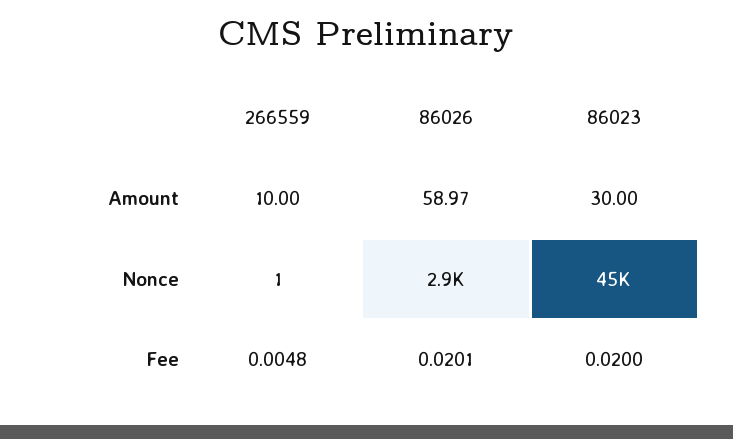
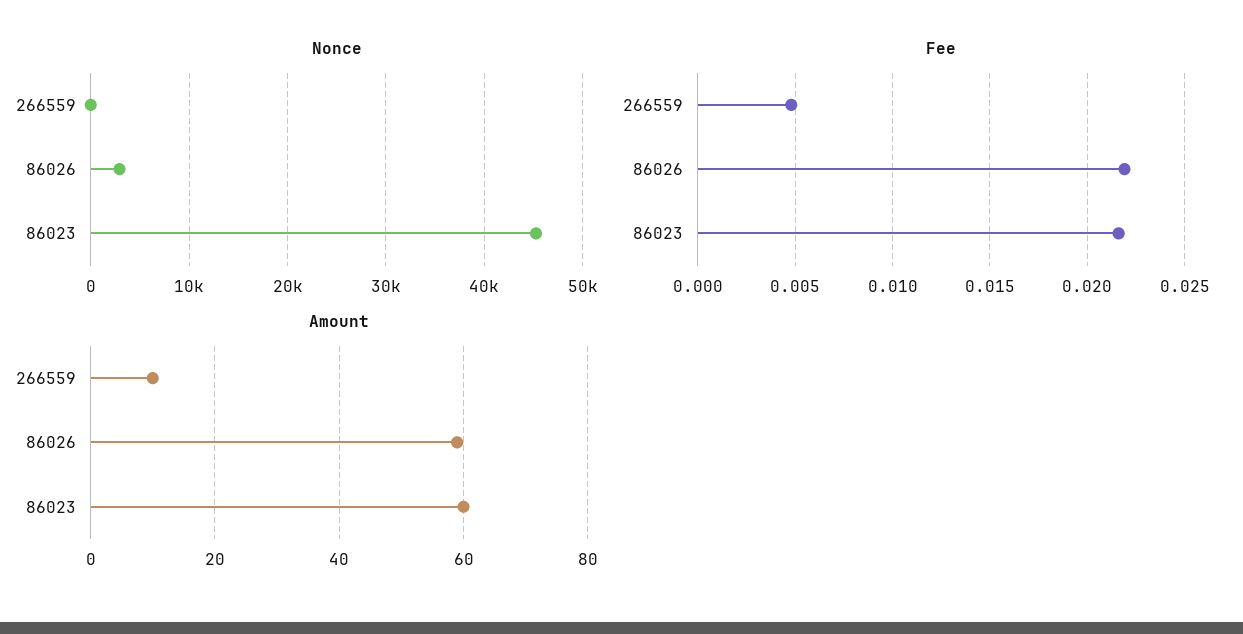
Amount, 86023: 30 -> 60
Fee, 86026: 0.0201 -> 0.022
Fee, 86023: 0.02 -> 0.0215

